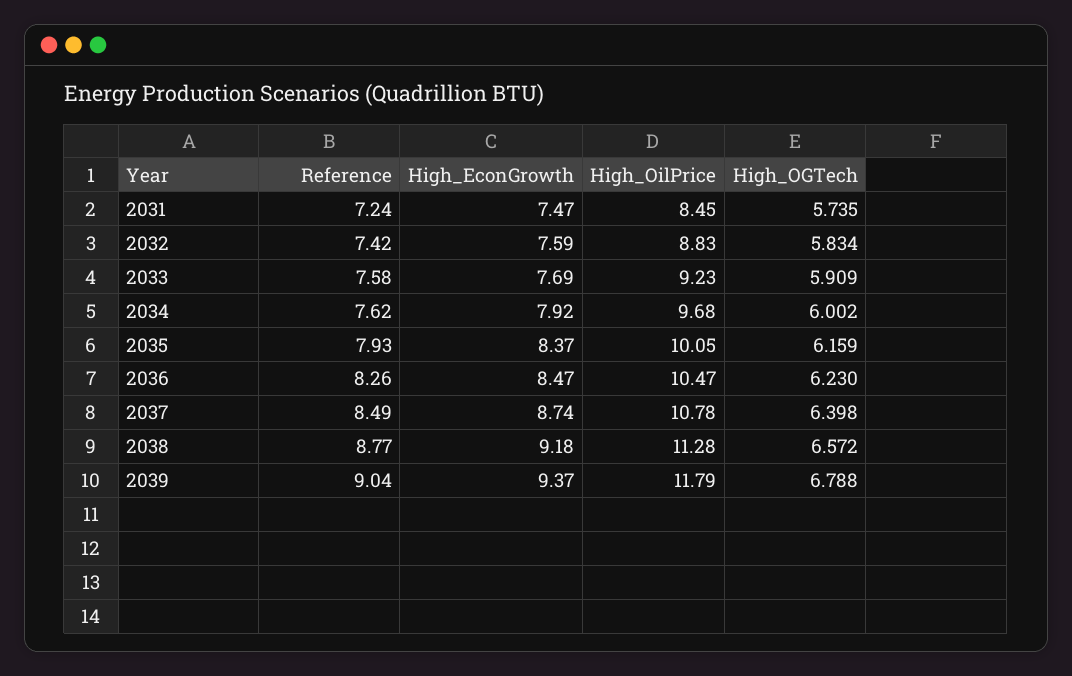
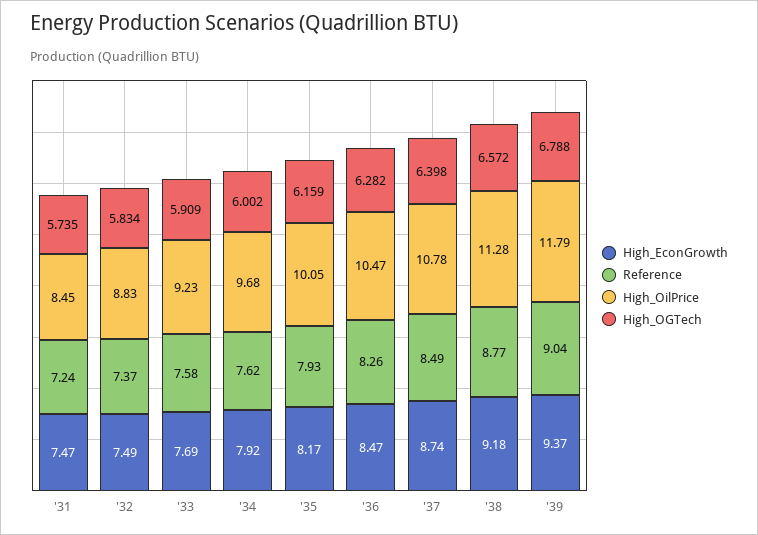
Reference, 2032: 7.42 -> 7.37
High_EconGrowth, 2032: 7.59 -> 7.49
High_EconGrowth, 2035: 8.37 -> 8.17
High_OGTech, 2036: 6.23 -> 6.282

